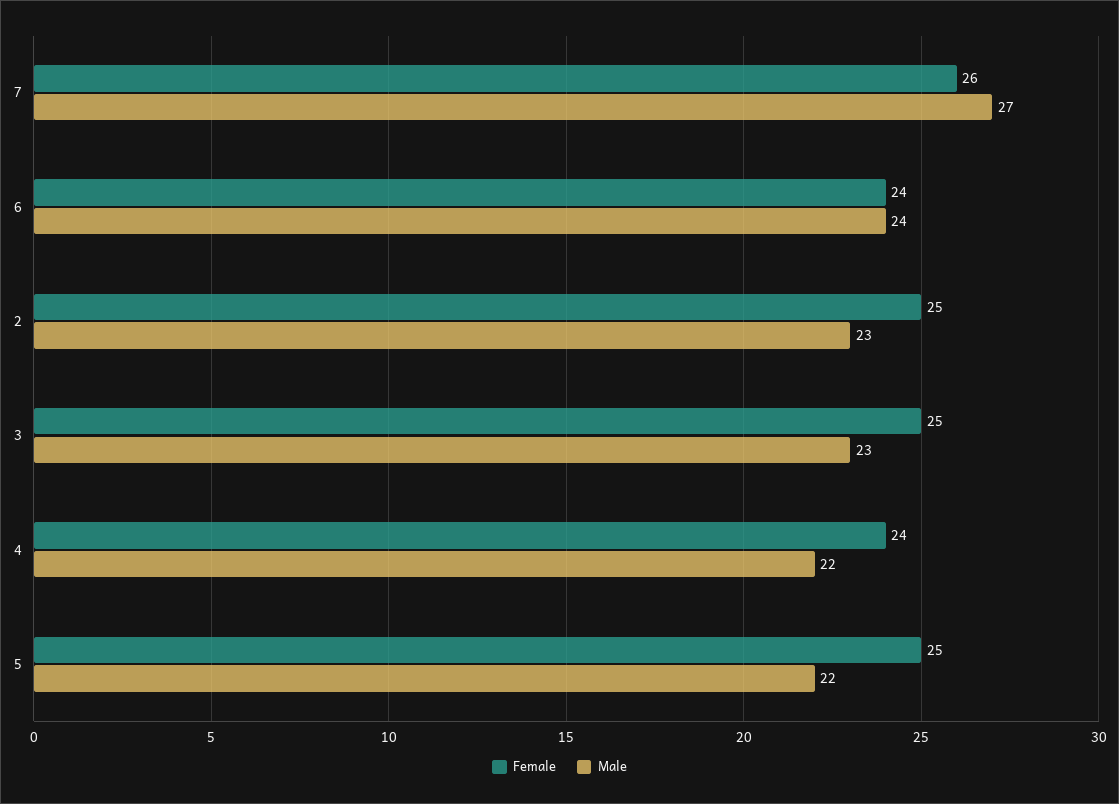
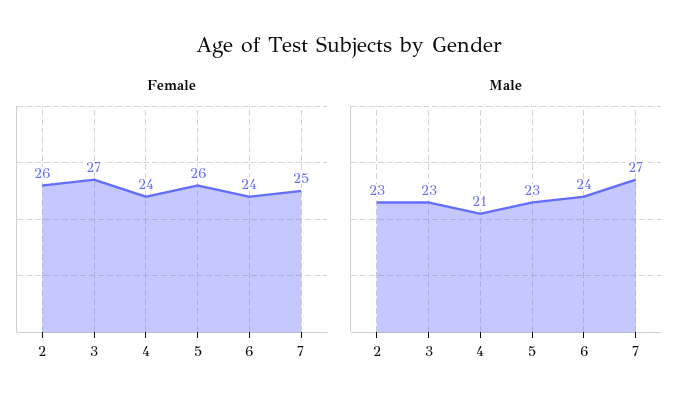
Female, 7: 26 -> 25
Female, 2: 25 -> 26
Female, 3: 25 -> 27
Male, 4: 22 -> 21
Female, 5: 25 -> 26
Male, 5: 22 -> 23

